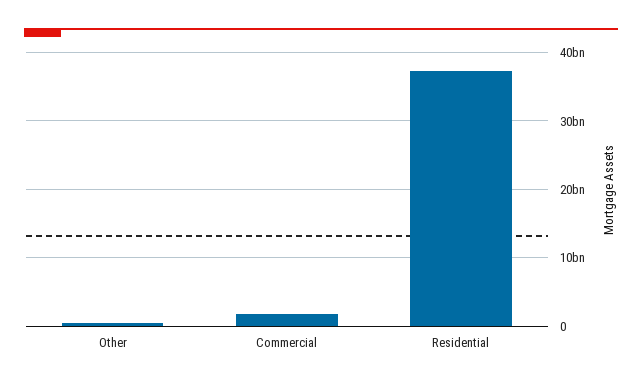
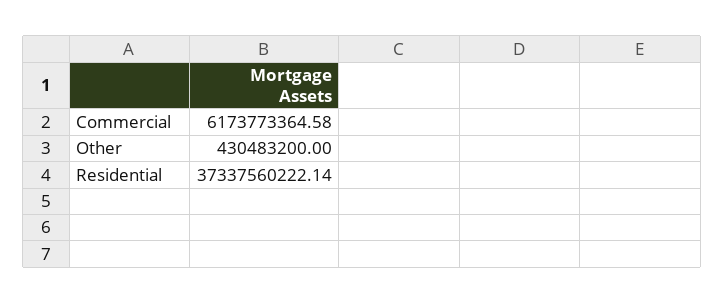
Commercial: 2000000000 -> 6173773364.58

